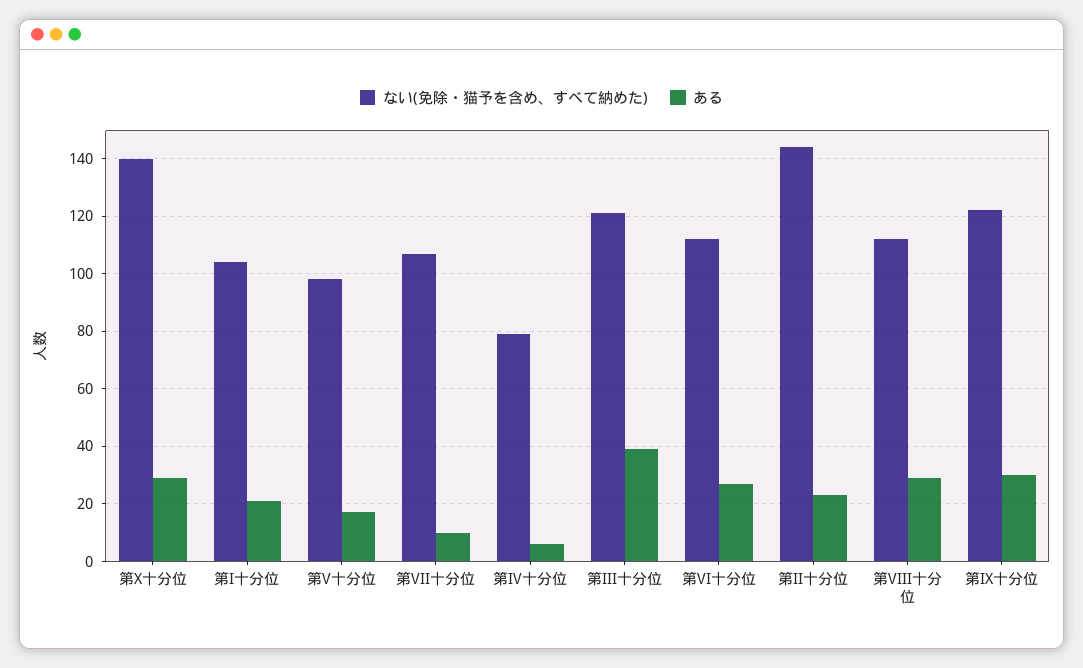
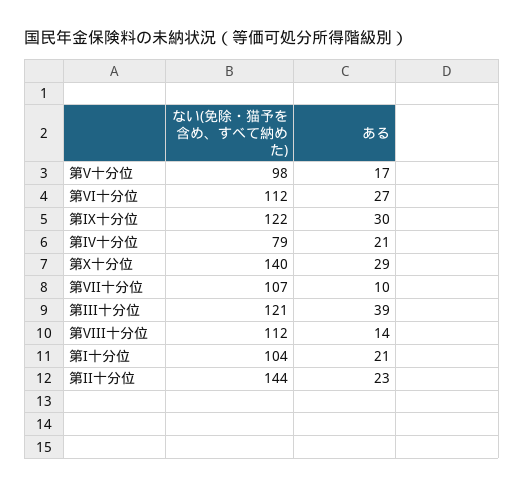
ある, 第IV十分位: 5 -> 21
ある, 第VIII十分位: 30 -> 14

